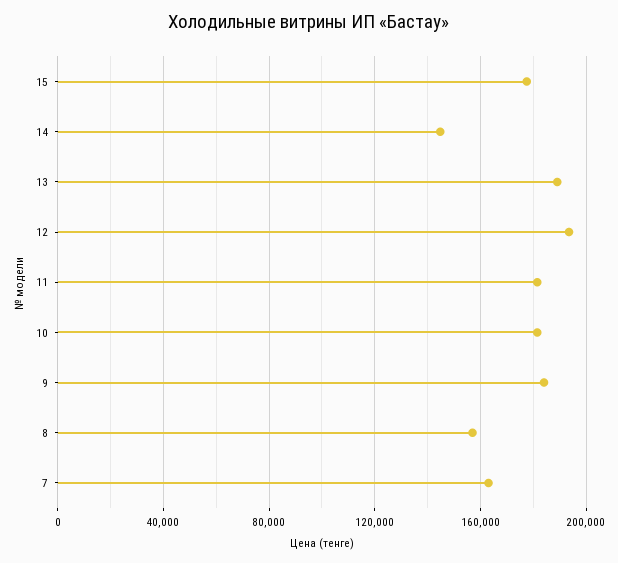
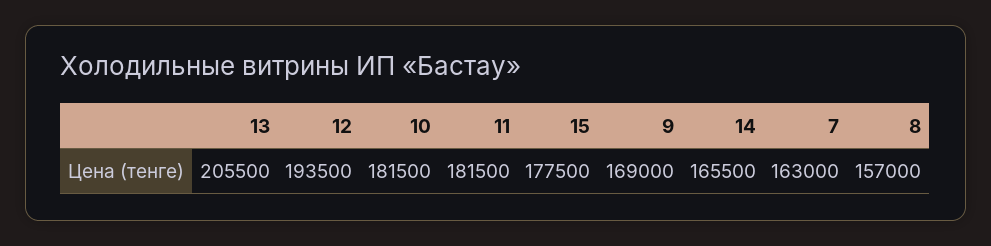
14: 145000 -> 165500
13: 190000 -> 205500
9: 185000 -> 169000

